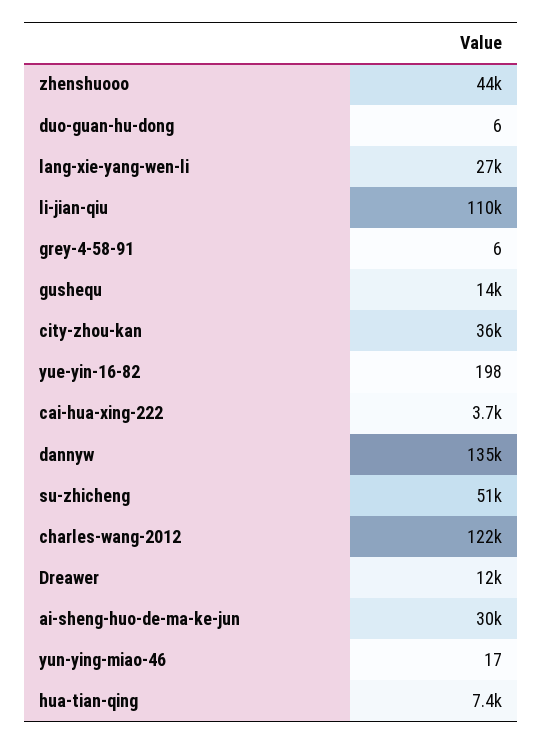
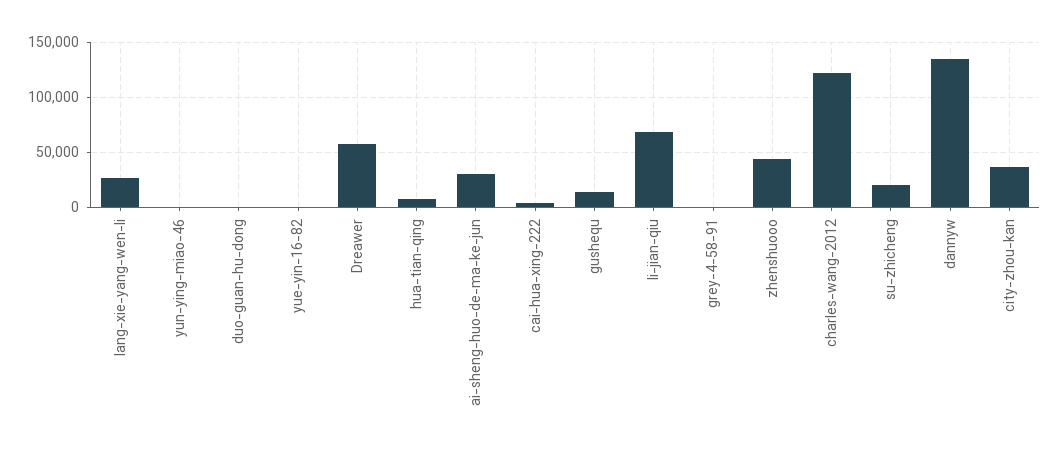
li-jian-qiu: 110000 -> 70000
su-zhicheng: 51000 -> 20000
Dreawer: 12000 -> 60000

